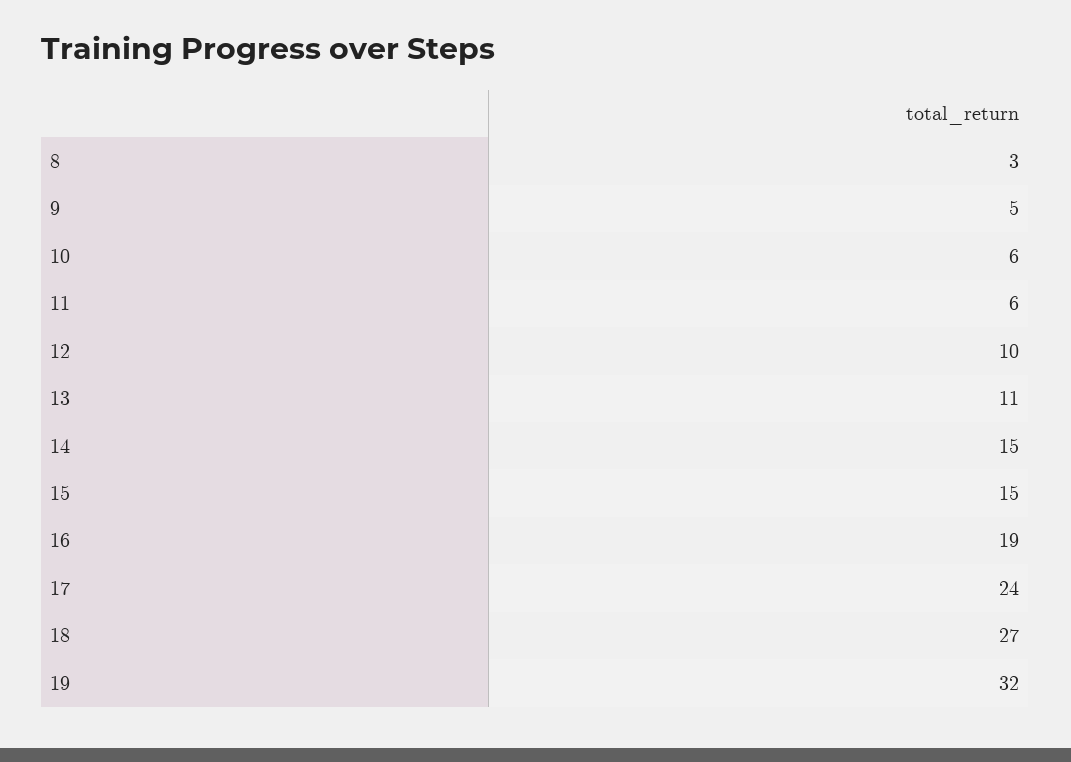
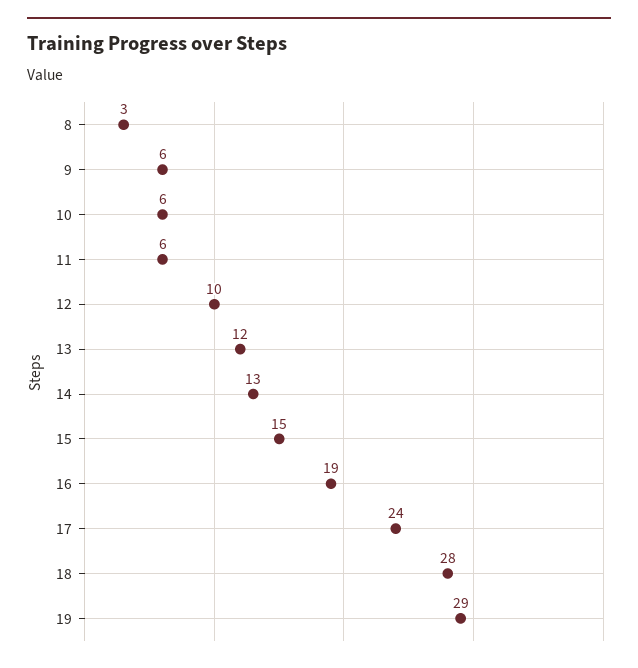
9: 5 -> 6
13: 11 -> 12
14: 15 -> 13
18: 27 -> 28
19: 32 -> 29

